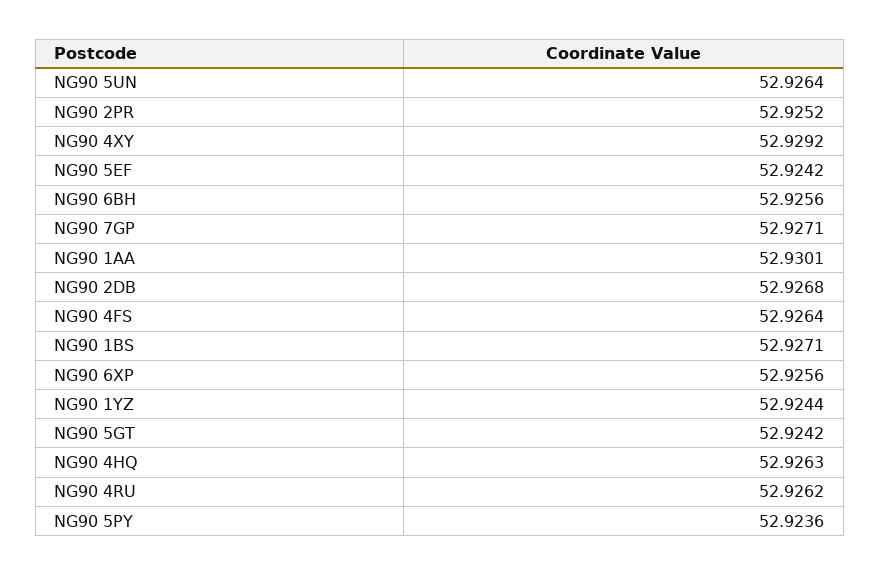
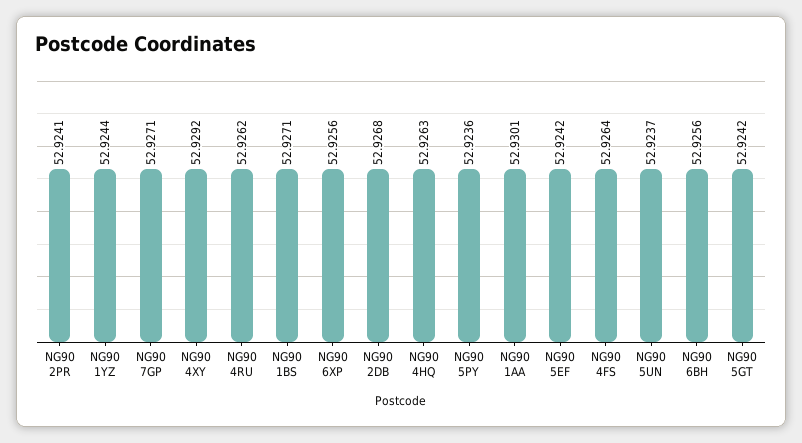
NG90 5UN: 52.9264 -> 52.9237
NG90 2PR: 52.9252 -> 52.9241

